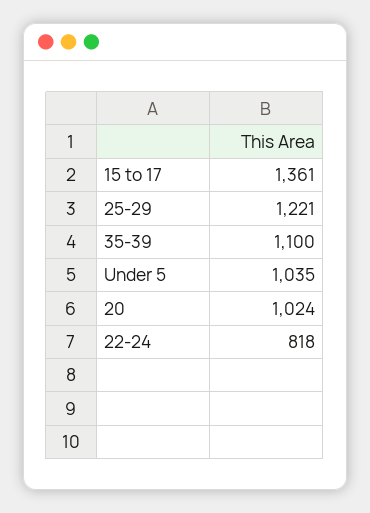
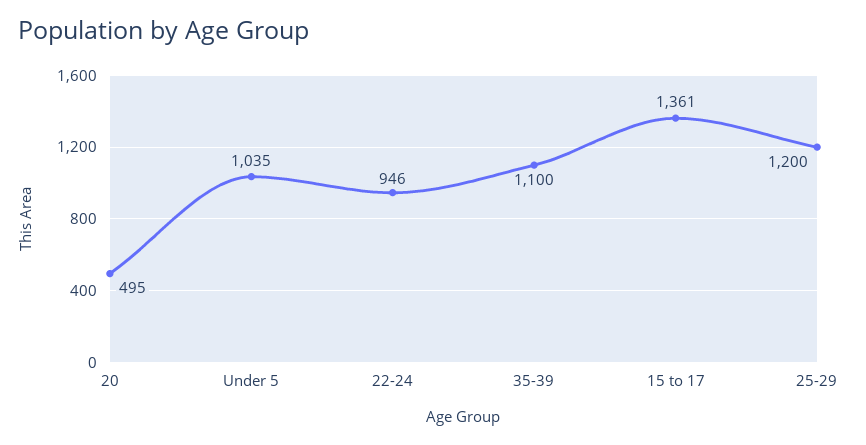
25-29: 1221 -> 1200
20: 1024 -> 495
22-24: 818 -> 946

